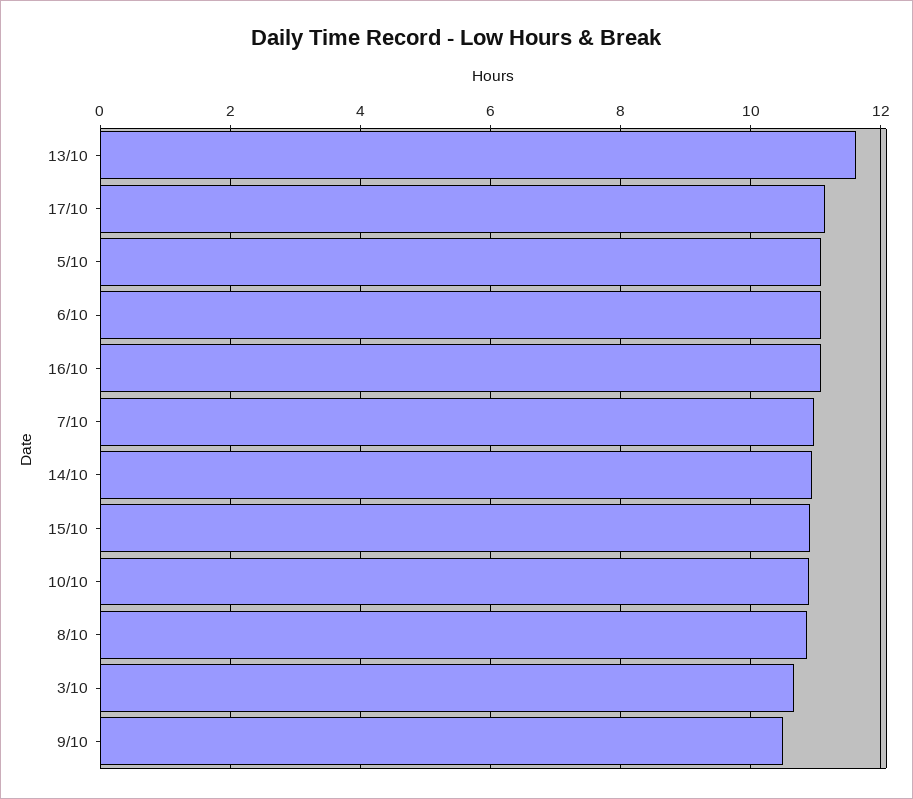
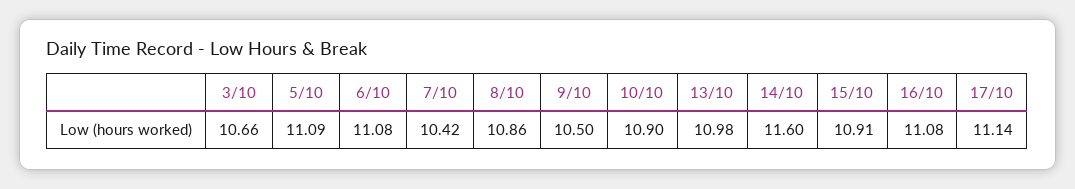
13/10: 11.6 -> 10.98
7/10: 11 -> 10.42
14/10: 11 -> 11.6

